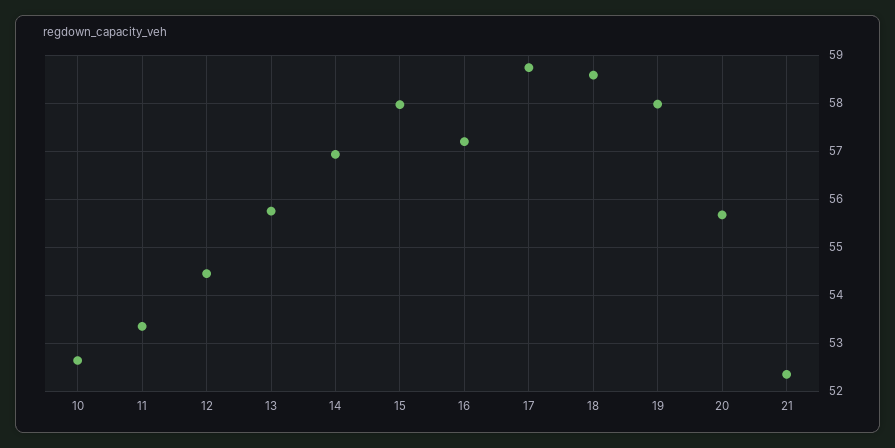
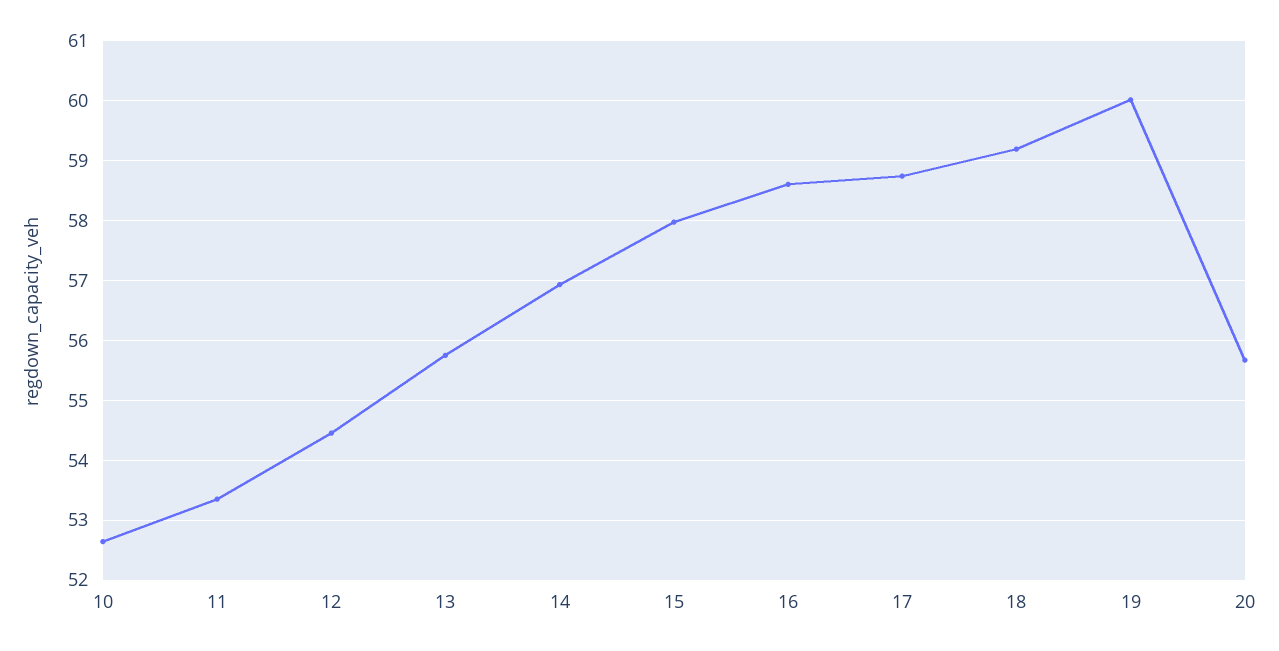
16: 57.2 -> 58.6
18: 58.6 -> 59.2
19: 58 -> 60
21: 52.4 -> none

